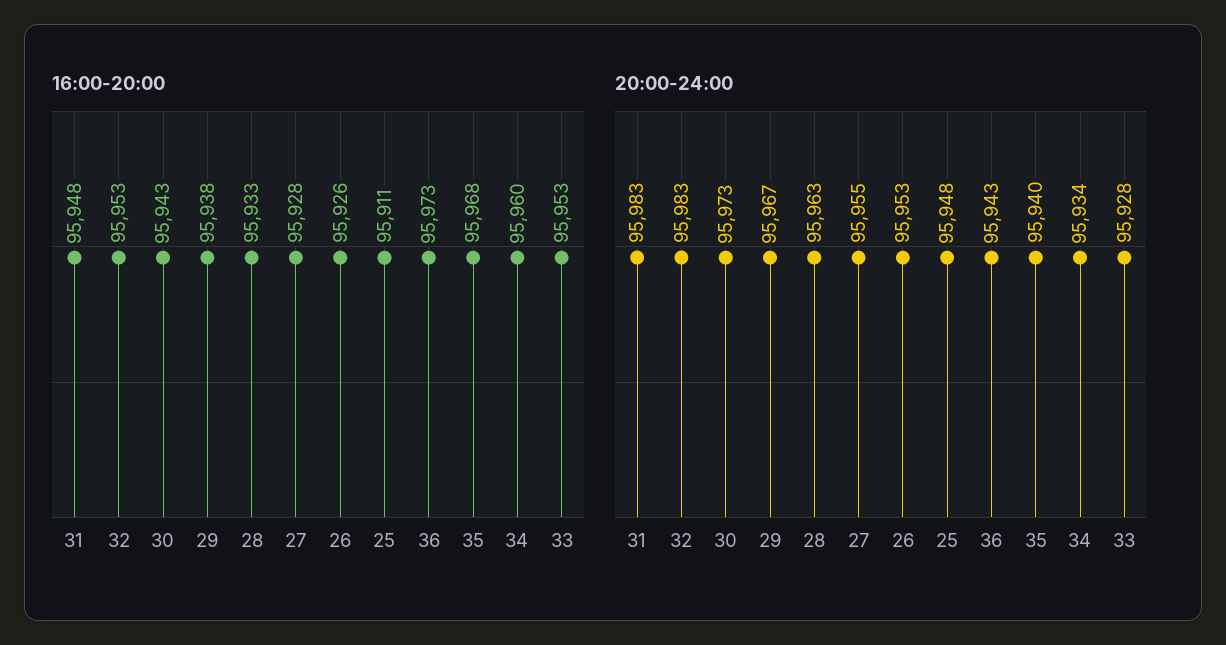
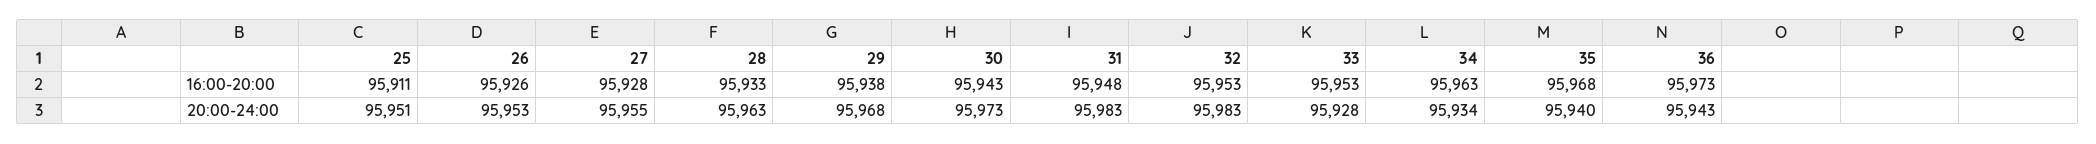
16:00-20:00, 34: 95960 -> 95963
20:00-24:00, 29: 95967 -> 95968
20:00-24:00, 25: 95948 -> 95951

